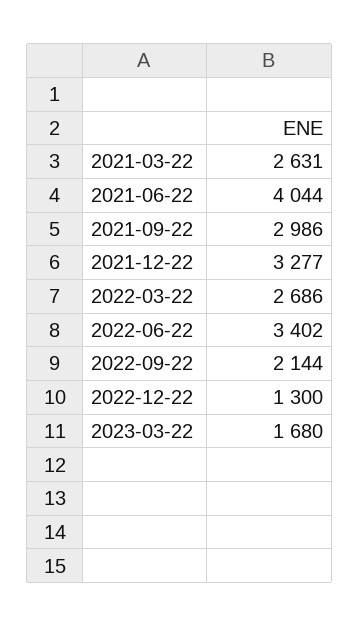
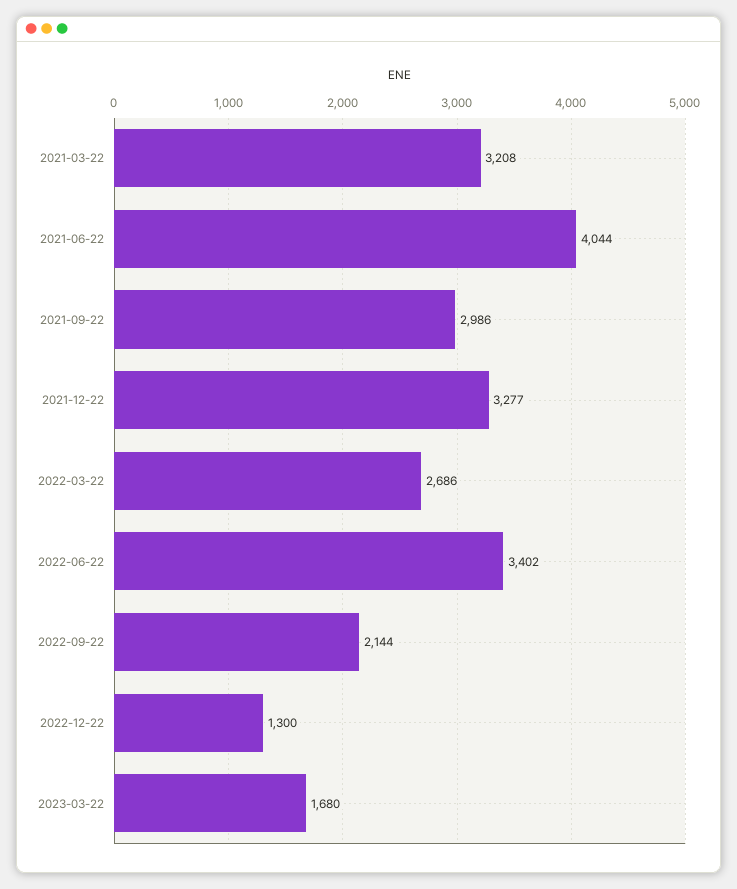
2021-03-22: 2631 -> 3208

